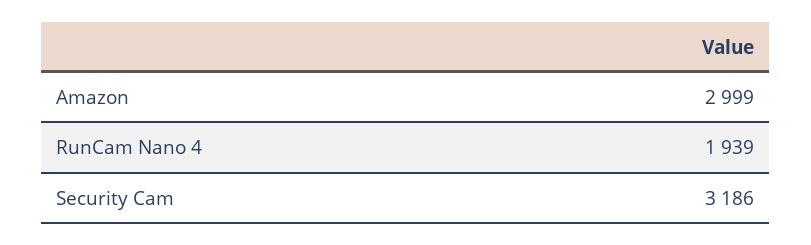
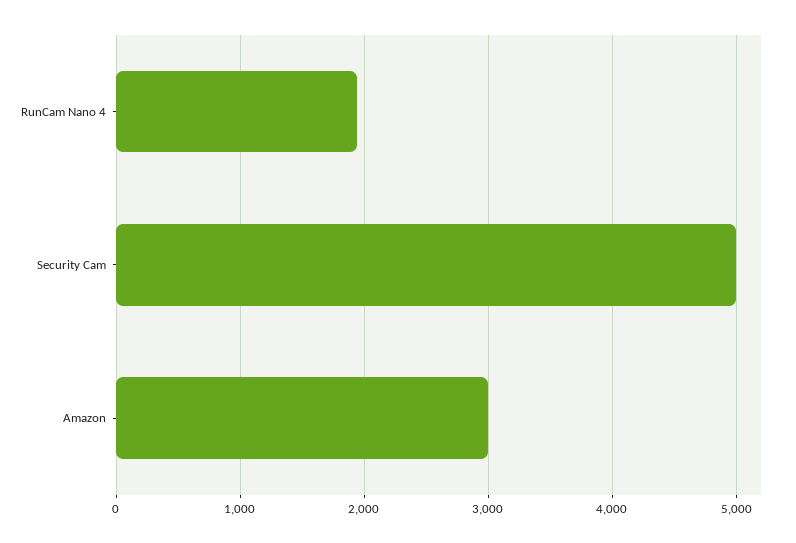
Security Cam: 3186 -> 5000

